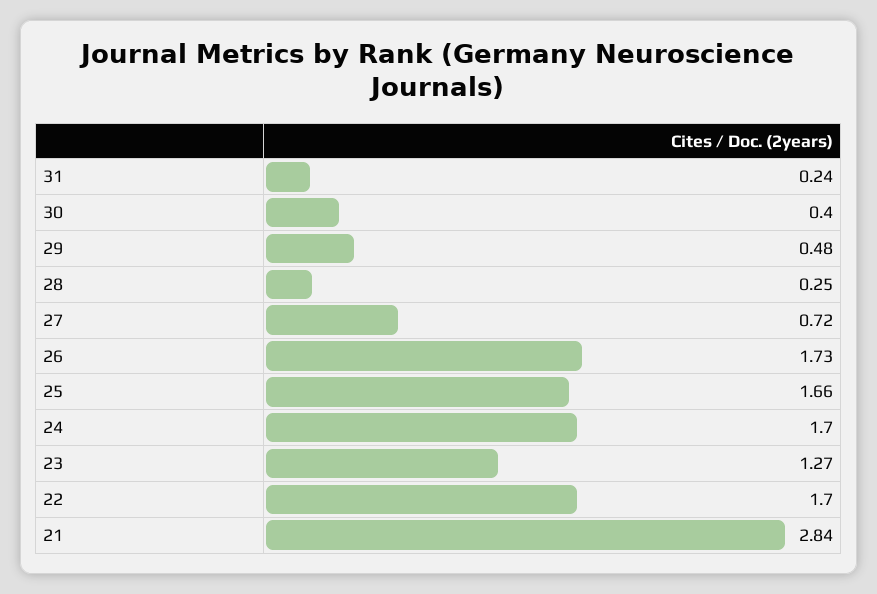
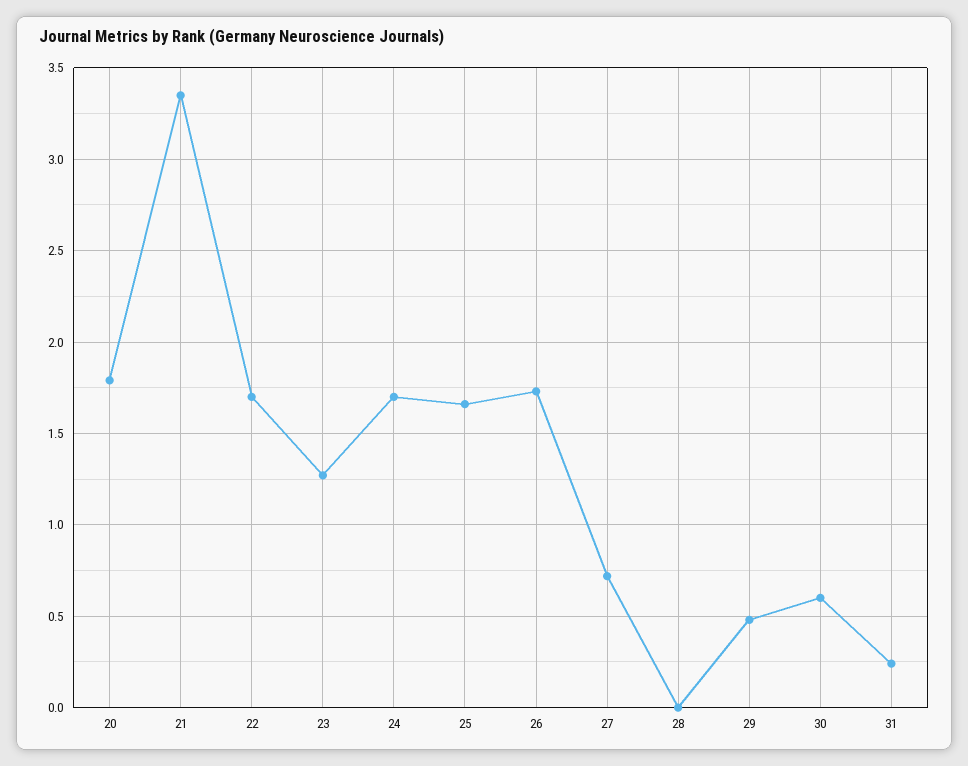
30: 0.4 -> 0.6
28: 0.25 -> 0
21: 2.84 -> 3.35
20: none -> 1.8

